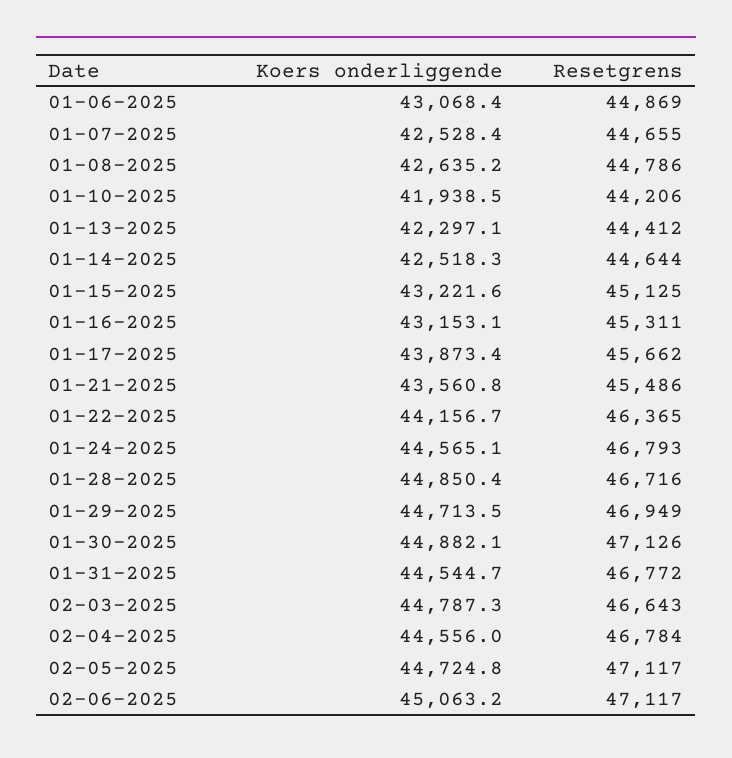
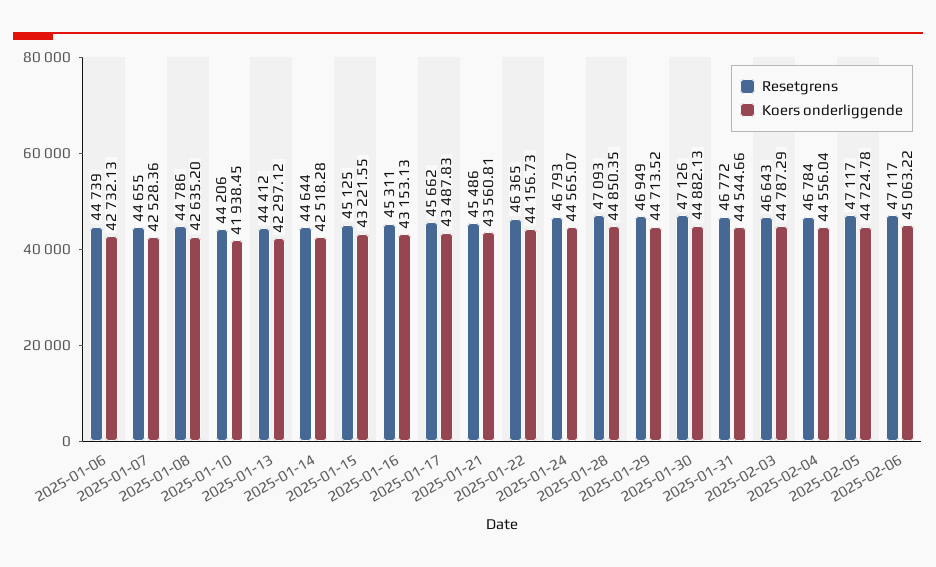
Koers onderliggende, 01-06-2025: 43068.4 -> 42732.13
Resetgrens, 01-06-2025: 44869 -> 44739
Koers onderliggende, 01-17-2025: 43873.4 -> 43487.83
Resetgrens, 01-28-2025: 46716 -> 47093

